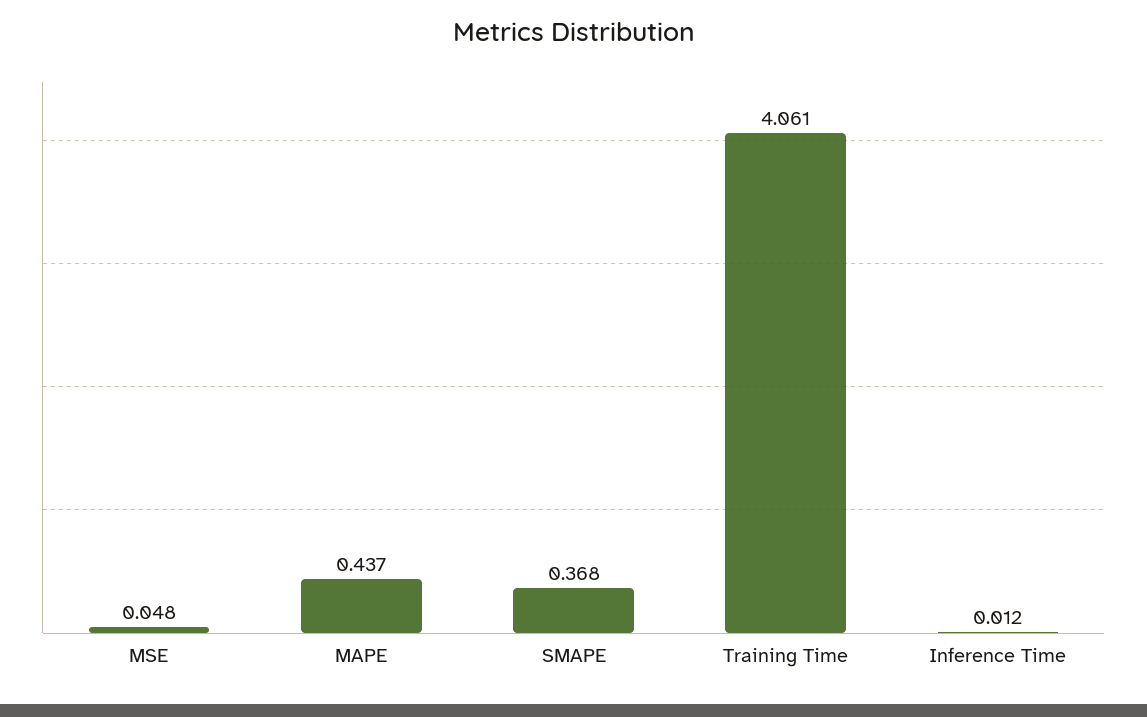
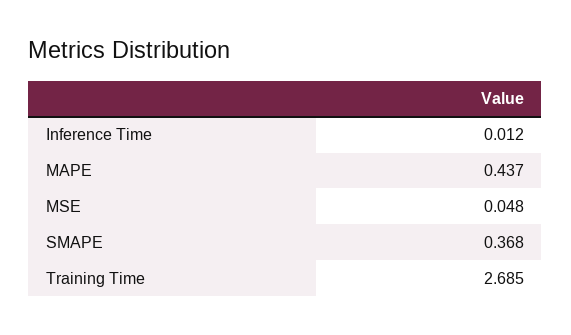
Training Time: 4.061 -> 2.685

